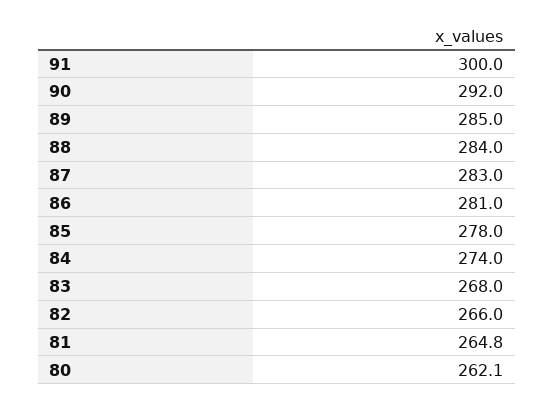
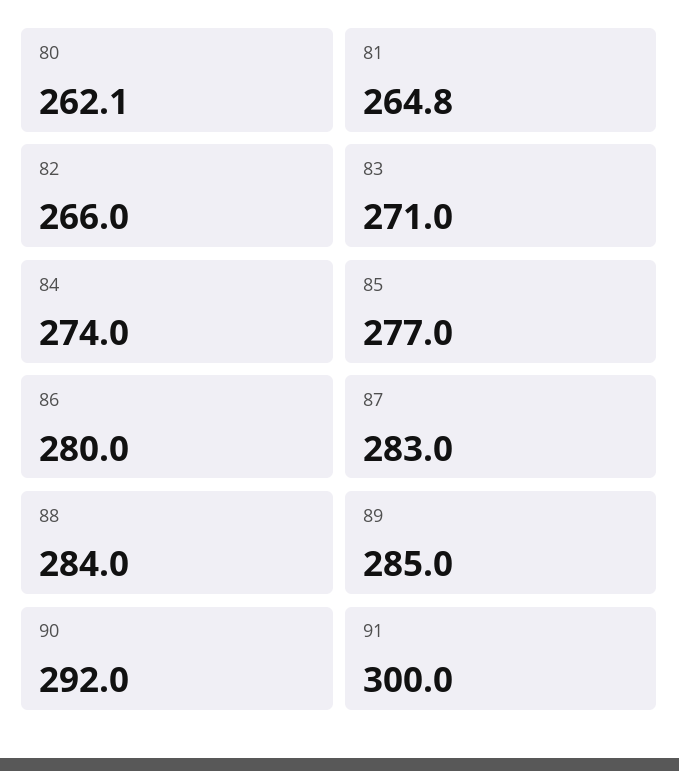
86: 281 -> 280
85: 278 -> 277
83: 268 -> 271

